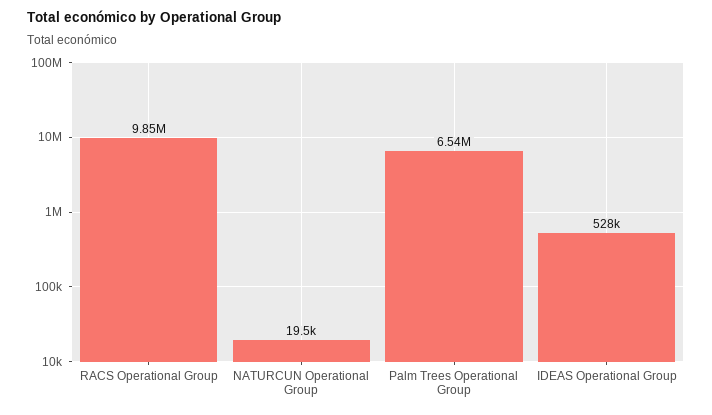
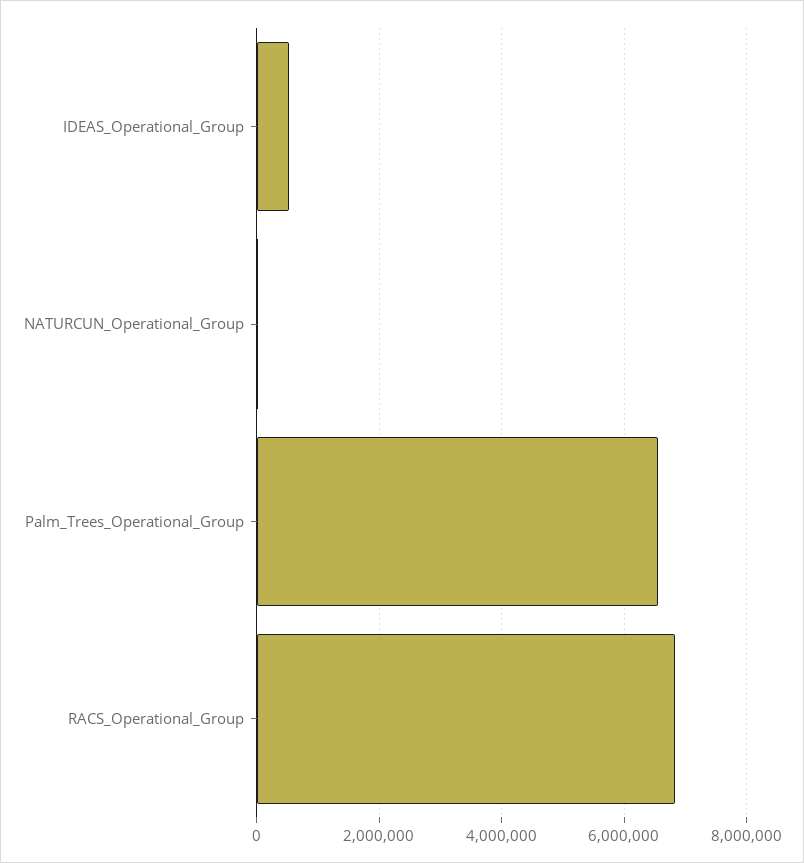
RACS Operational Group: 9850000 -> 6800000

